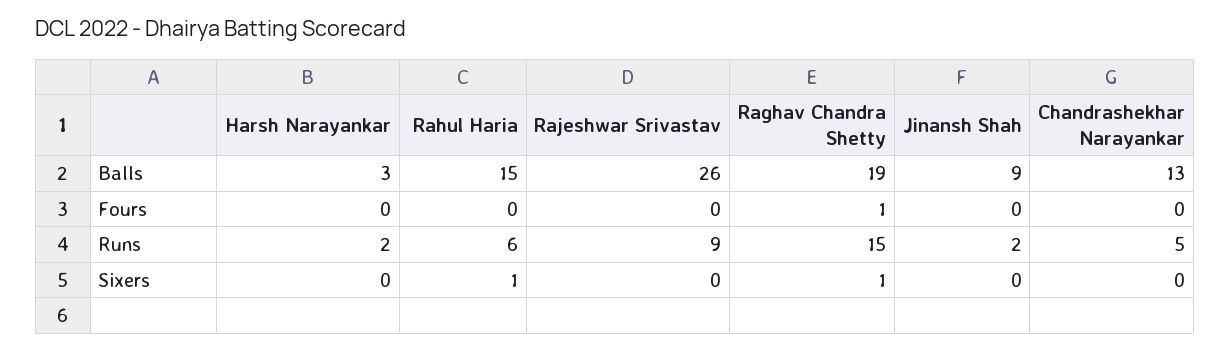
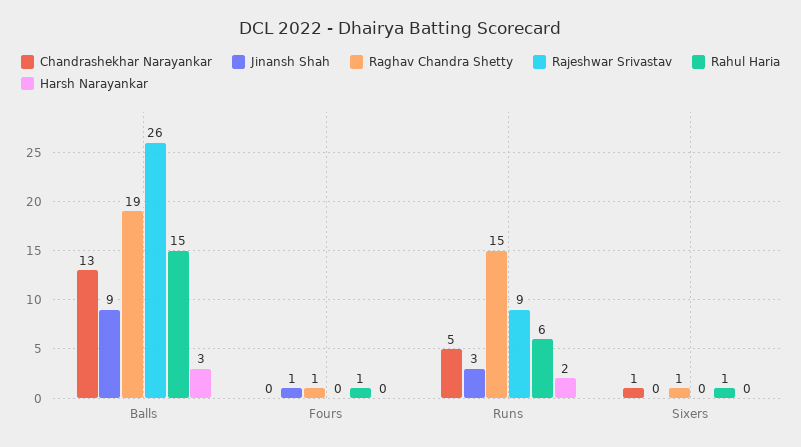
Rahul Haria, Fours: 0 -> 1
Jinansh Shah, Fours: 0 -> 1
Jinansh Shah, Runs: 2 -> 3
Chandrashekhar Narayankar, Sixers: 0 -> 1

